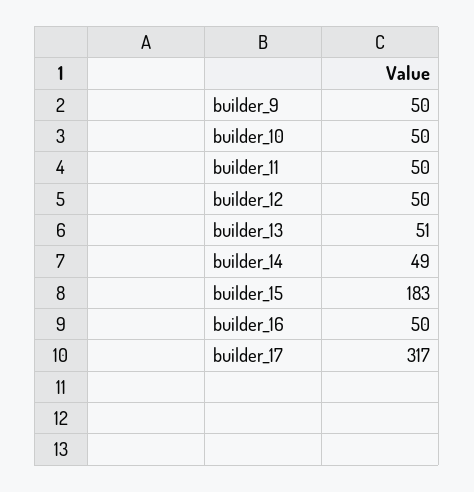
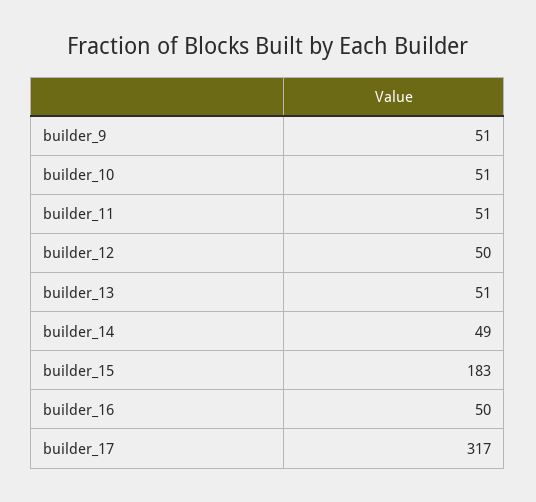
builder_9: 50 -> 51
builder_10: 50 -> 51
builder_11: 50 -> 51

